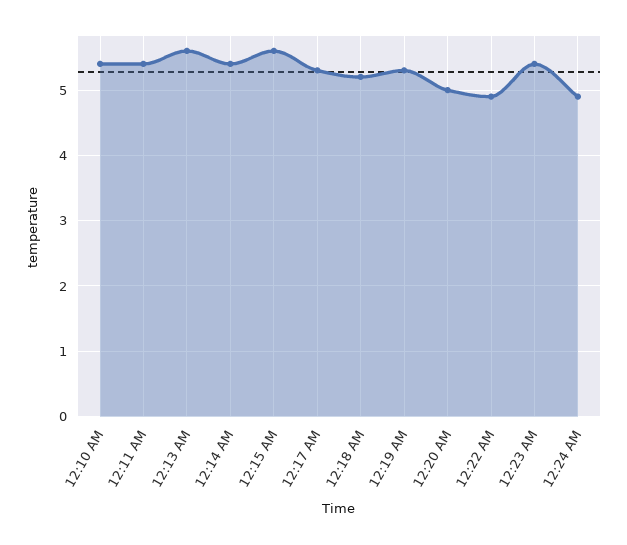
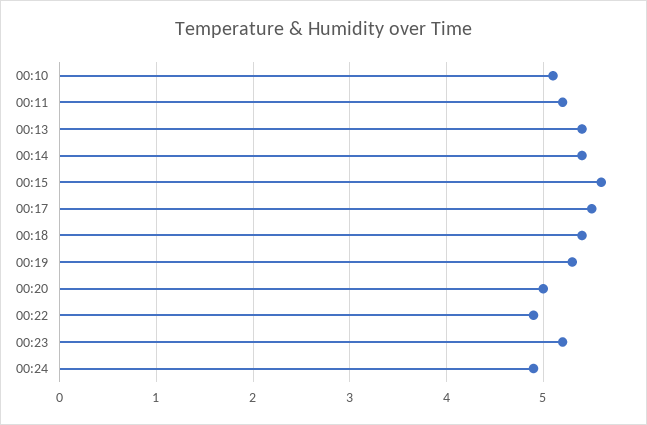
12:10 AM: 5.4 -> 5.1
12:11 AM: 5.4 -> 5.2
12:13 AM: 5.6 -> 5.4
12:17 AM: 5.3 -> 5.5
12:18 AM: 5.2 -> 5.4
12:23 AM: 5.4 -> 5.2

